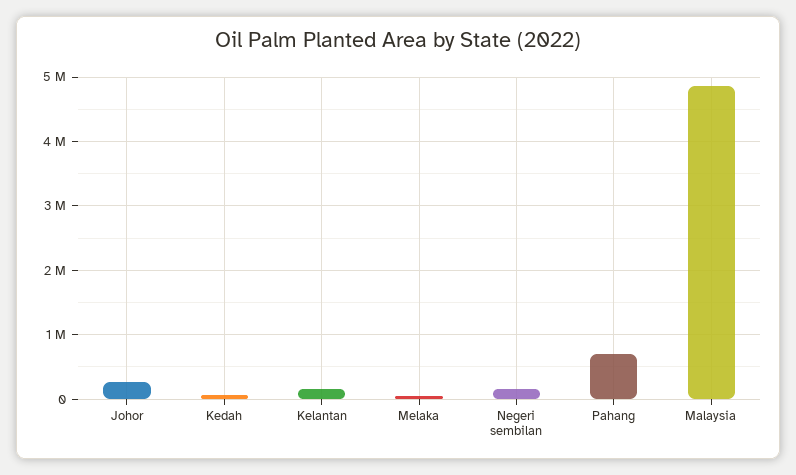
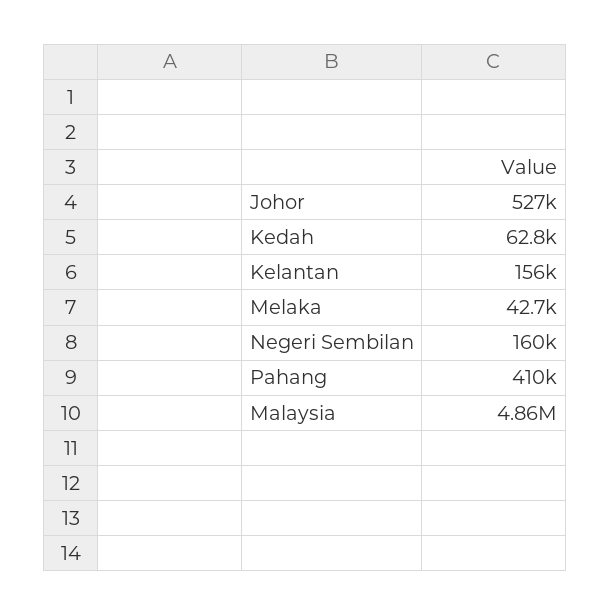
Johor: 300000 -> 527000
Pahang: 700000 -> 410000

